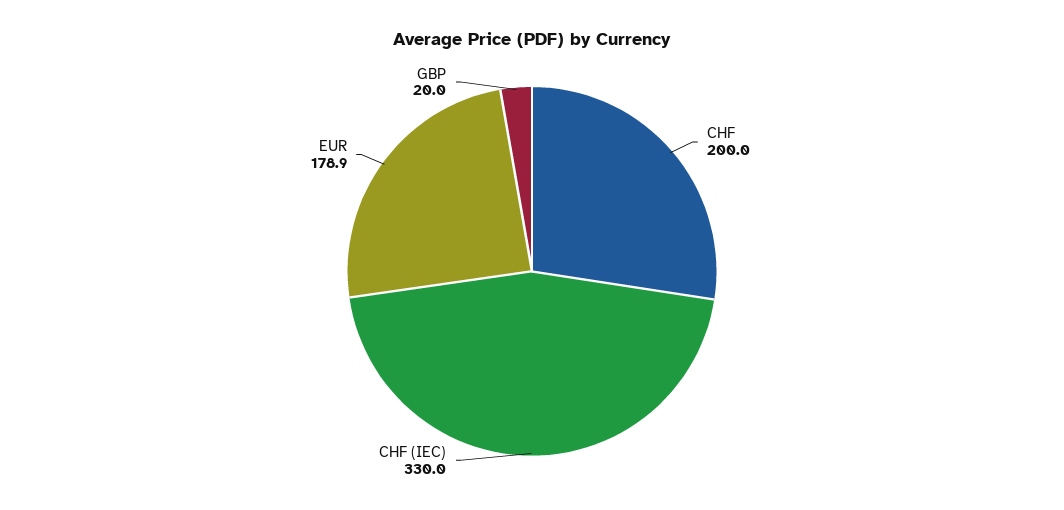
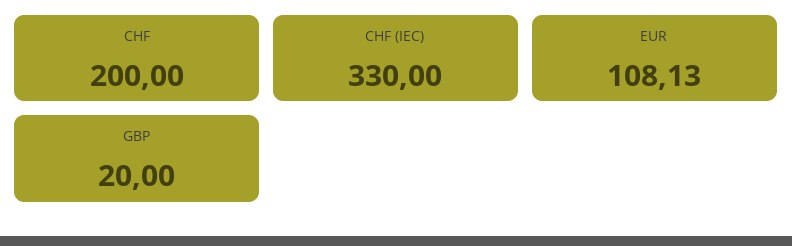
EUR: 178.9 -> 108.13

